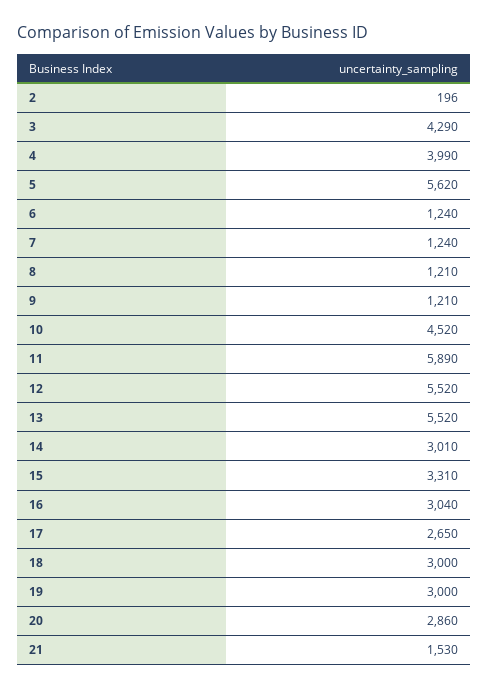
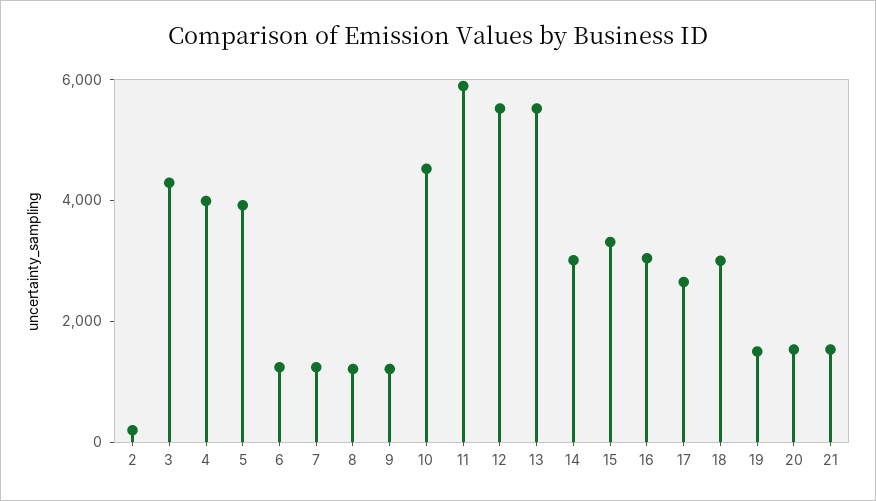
5: 5620 -> 4000
19: 3000 -> 1500
20: 2860 -> 1500

